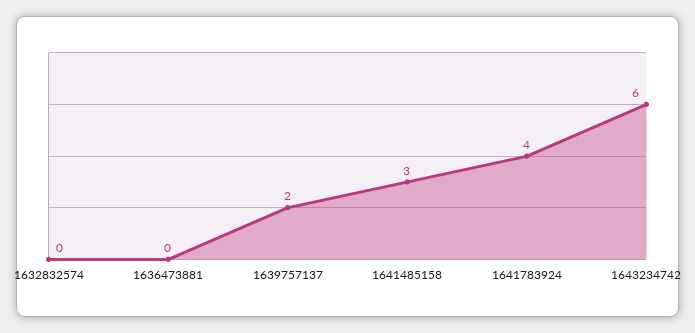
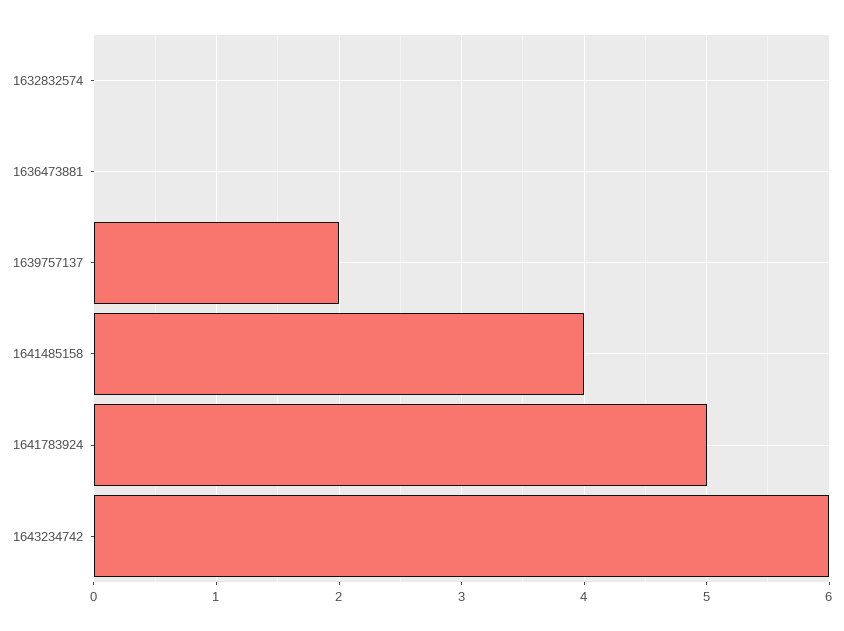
1641485158: 3 -> 4
1641783924: 4 -> 5

